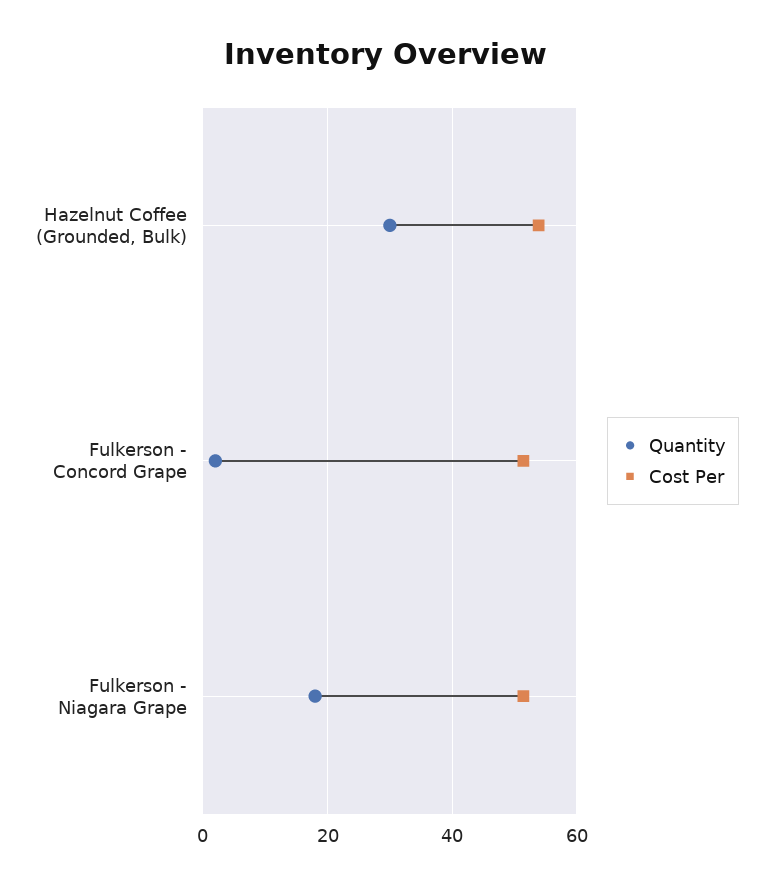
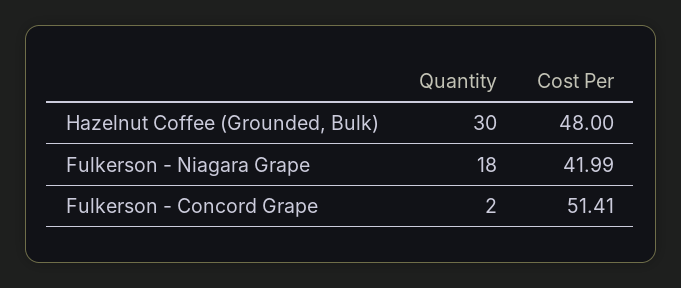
Cost Per, Hazelnut Coffee (Grounded, Bulk): 54 -> 48
Cost Per, Fulkerson - Niagara Grape: 52 -> 41.99

